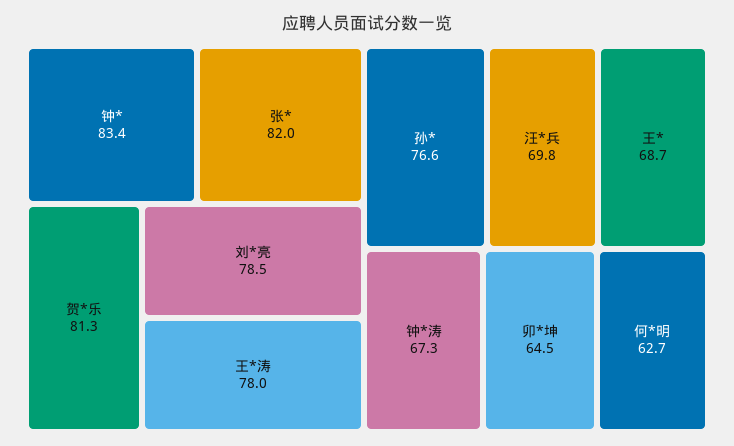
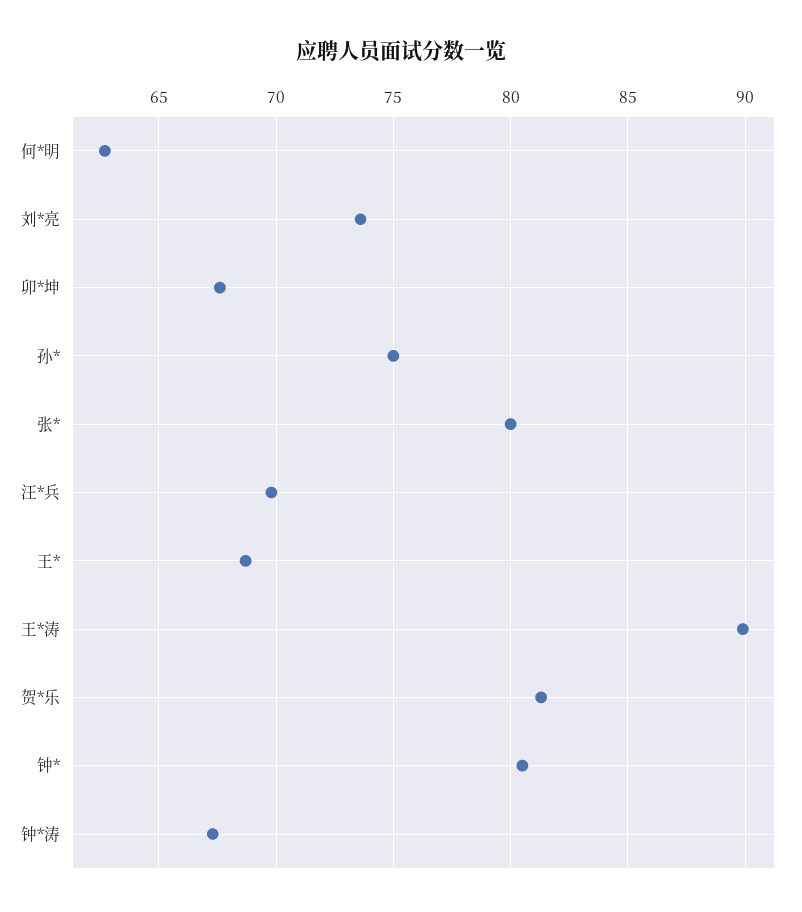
钟*: 83.4 -> 80.5
张*: 82 -> 80
刘*亮: 78.5 -> 73.5
王*涛: 78 -> 90
孙*: 76.6 -> 75
卯*坤: 64.5 -> 67.5

